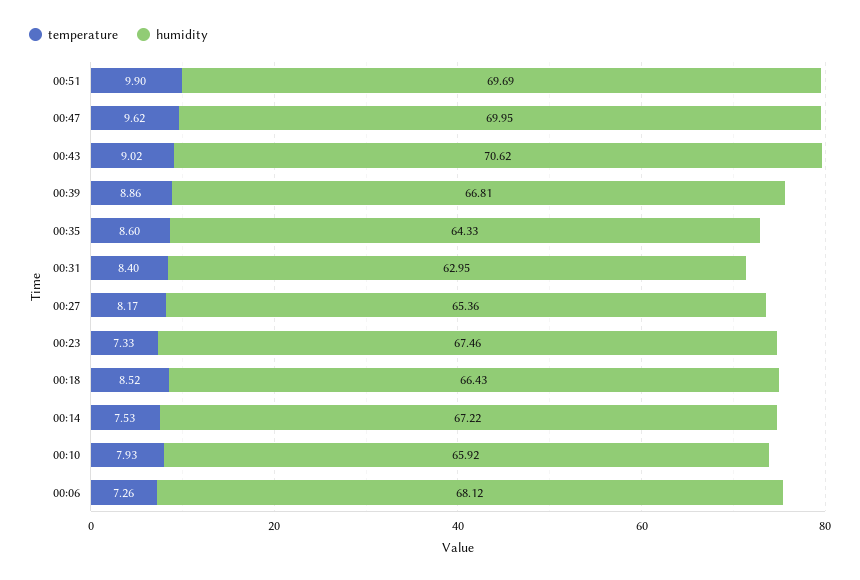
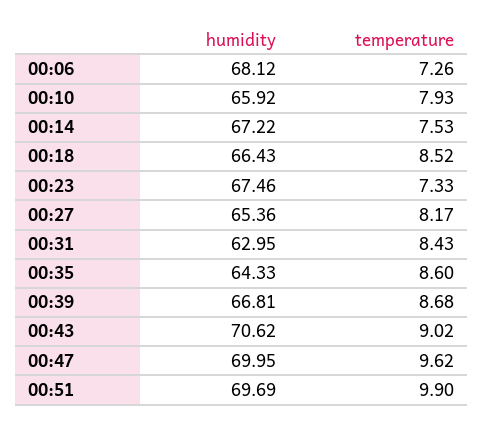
temperature, 00:39: 8.86 -> 8.68
temperature, 00:31: 8.4 -> 8.43

